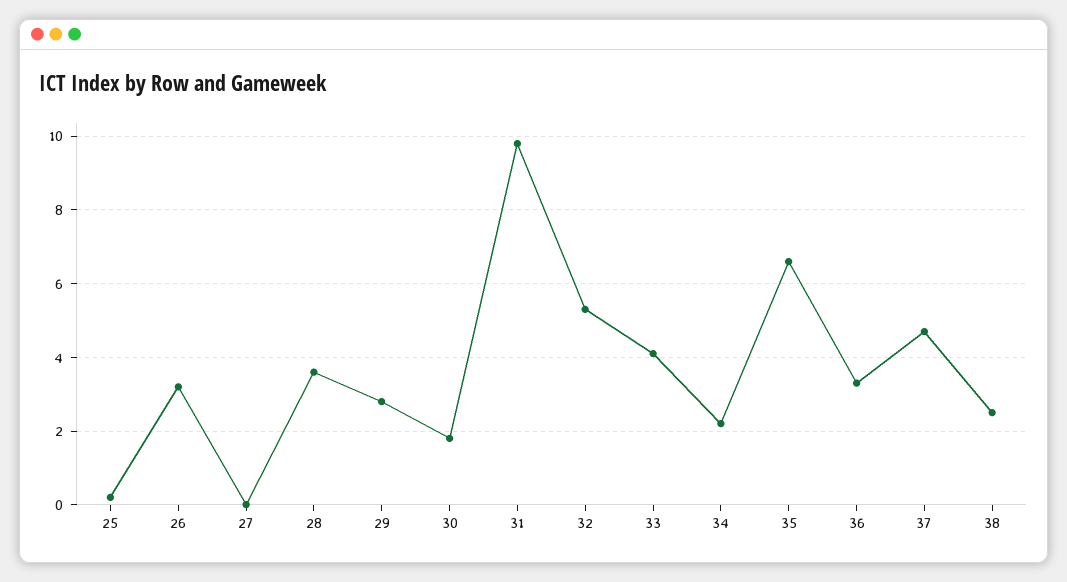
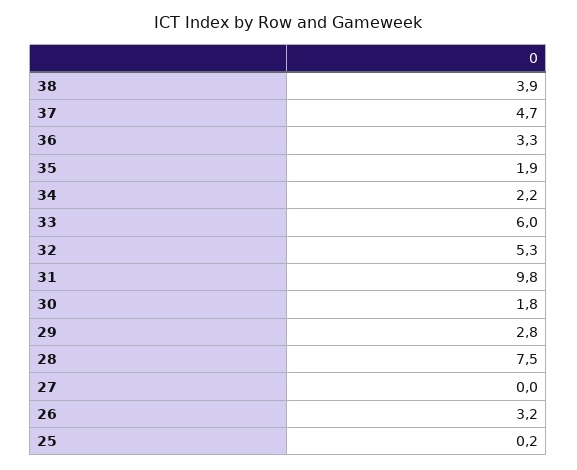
28: 3.5 -> 7.5
33: 4 -> 6
35: 6.5 -> 1.9
38: 2.5 -> 3.9

